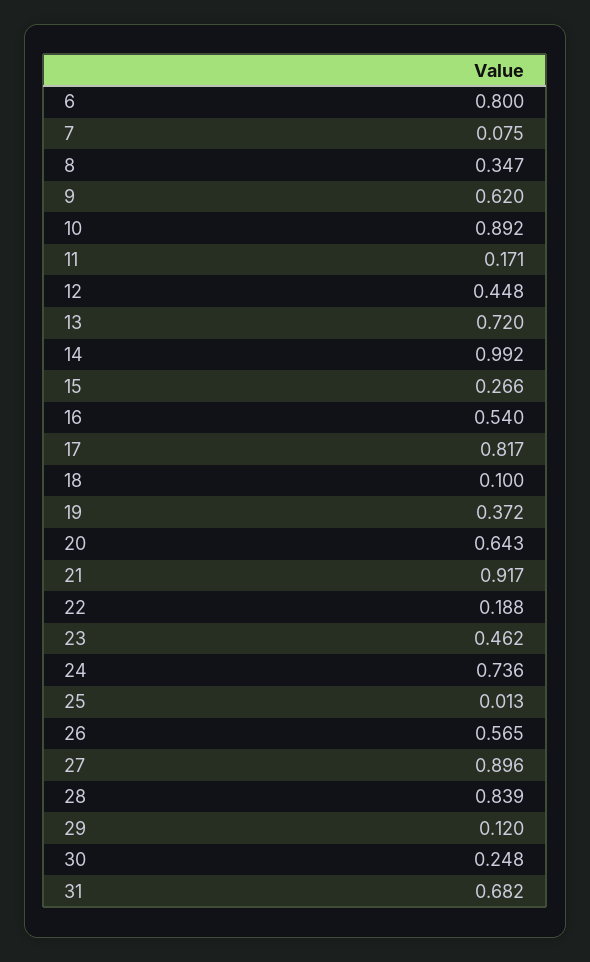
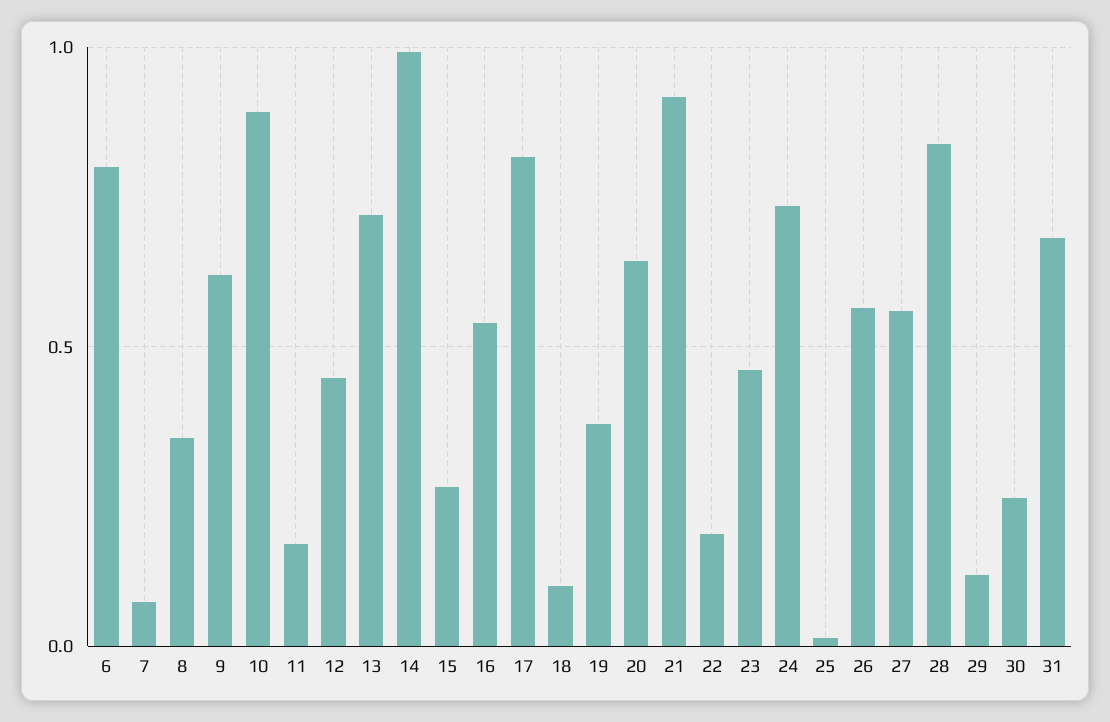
27: 0.896 -> 0.55

